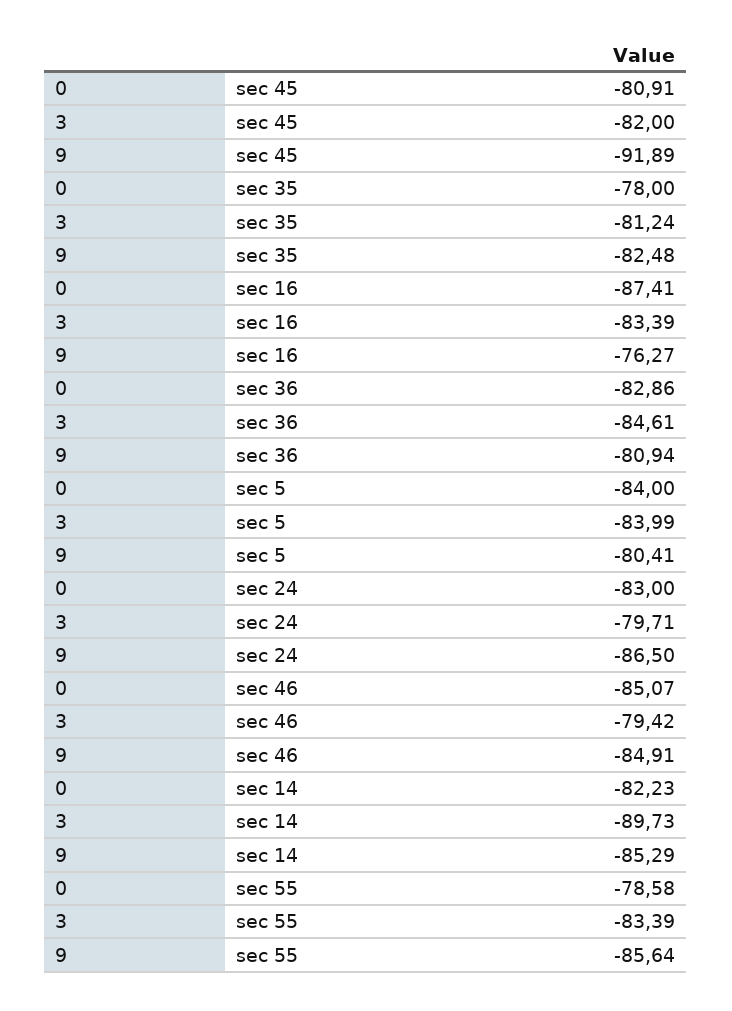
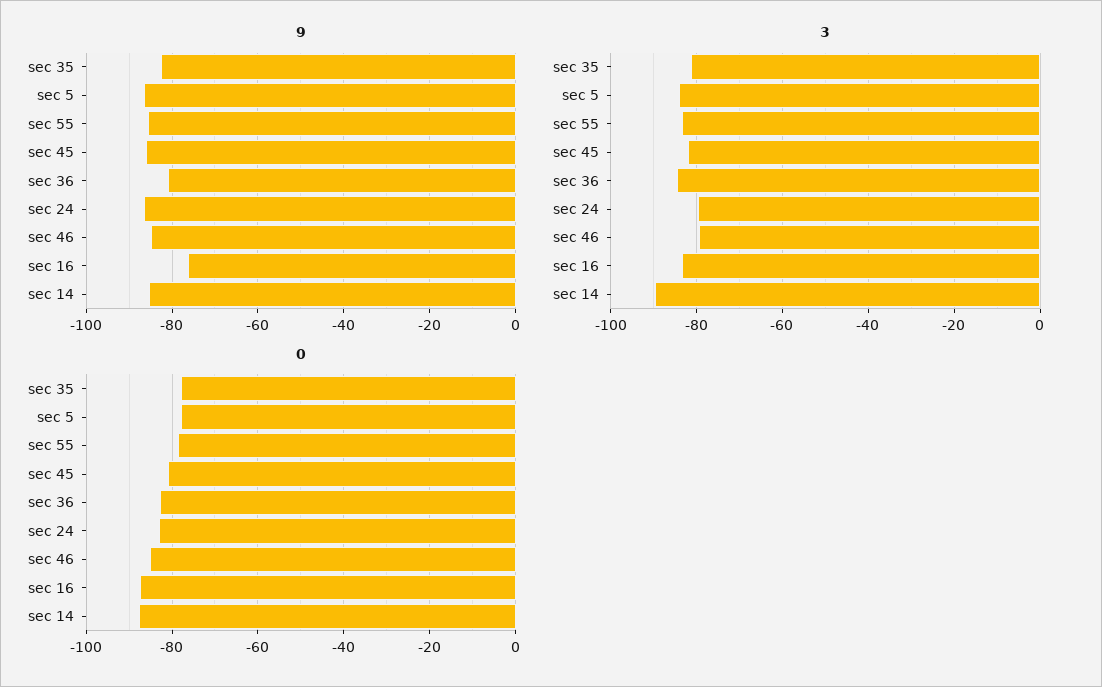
9, sec 45: -91.89 -> -86
0, sec 5: -84 -> -78
9, sec 5: -80.41 -> -86
0, sec 14: -82.23 -> -88

